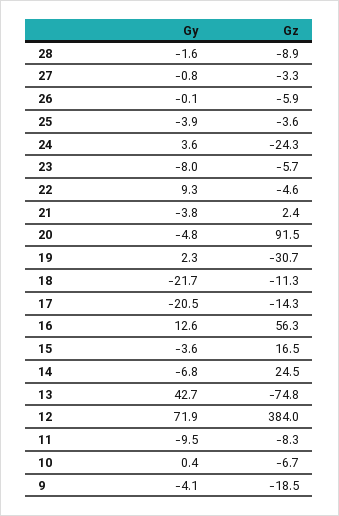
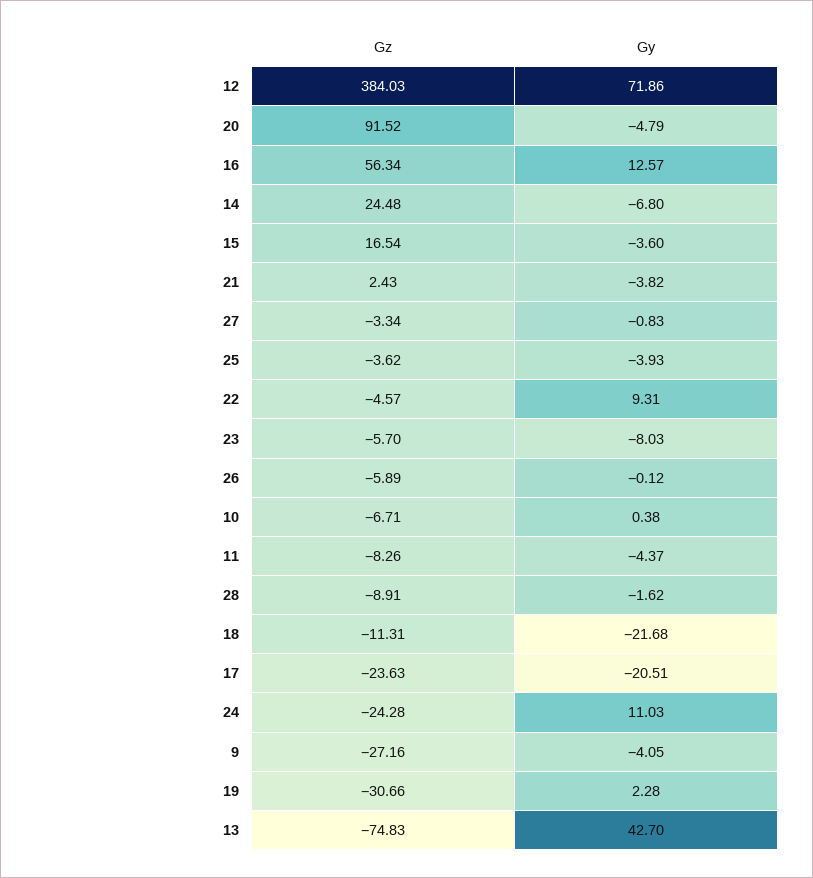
Gy, 24: 3.6 -> 11.03
Gz, 17: -14.3 -> -23.63
Gy, 11: -9.5 -> -4.37
Gz, 9: -18.5 -> -27.16

